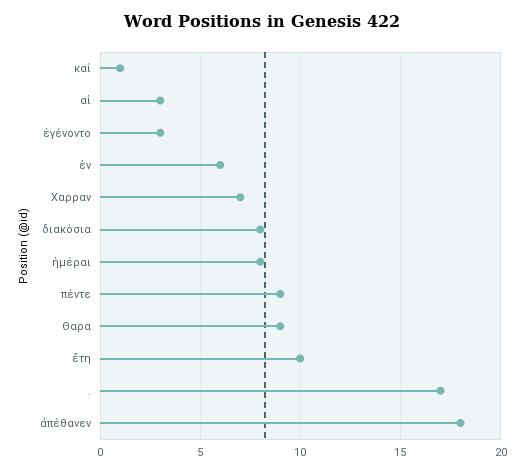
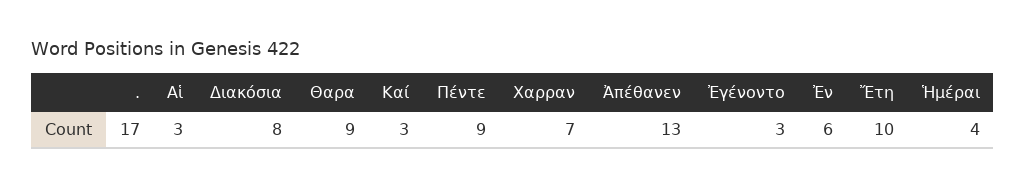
καί: 1 -> 3
ἡμέραι: 8 -> 4
ἀπέθανεν: 18 -> 13

